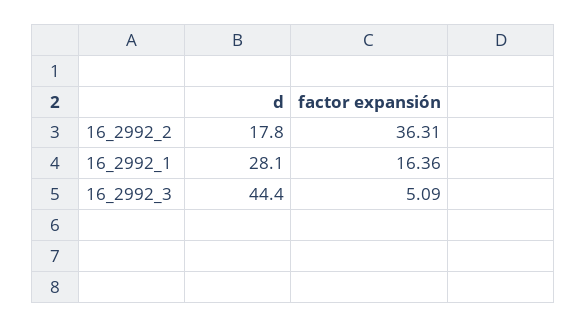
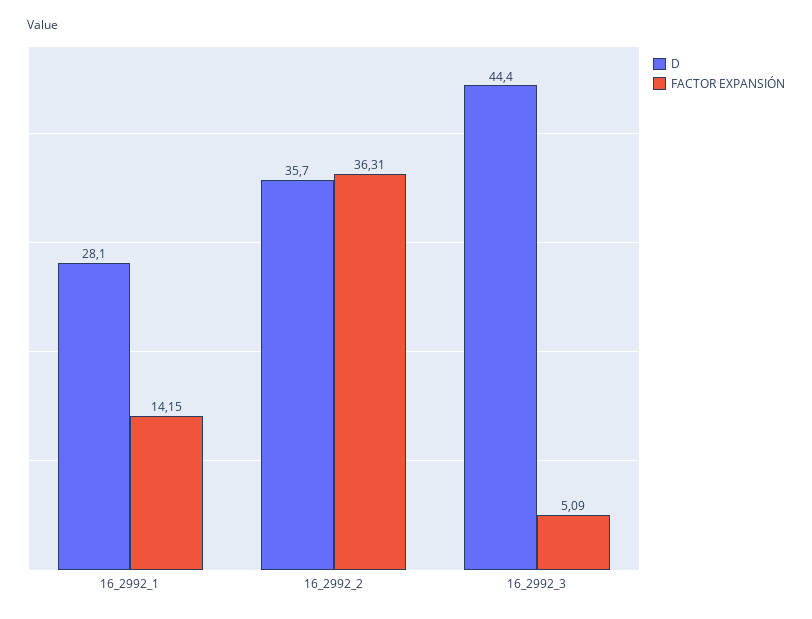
d, 16_2992_2: 17.8 -> 35.7
factor expansión, 16_2992_1: 16.36 -> 14.15

